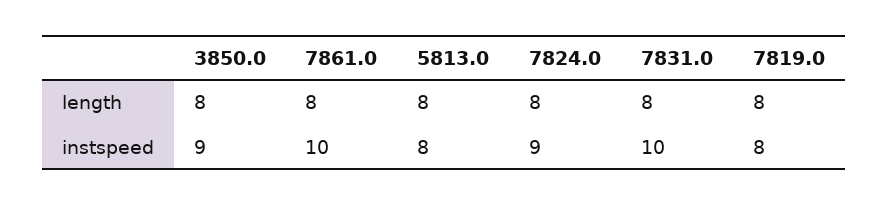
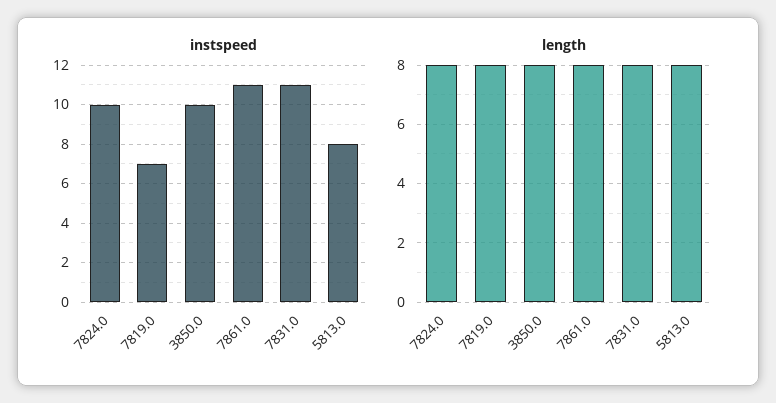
instspeed, 3850.0: 9 -> 10
instspeed, 7861.0: 10 -> 11
instspeed, 7824.0: 9 -> 10
instspeed, 7831.0: 10 -> 11
instspeed, 7819.0: 8 -> 7

